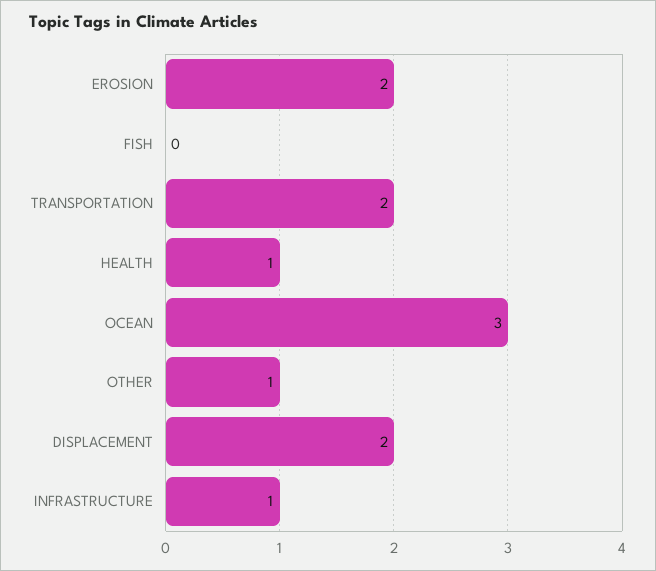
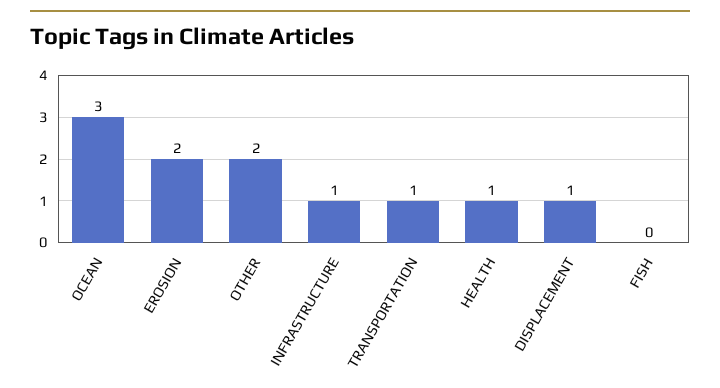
TRANSPORTATION: 2 -> 1
OTHER: 1 -> 2
DISPLACEMENT: 2 -> 1

